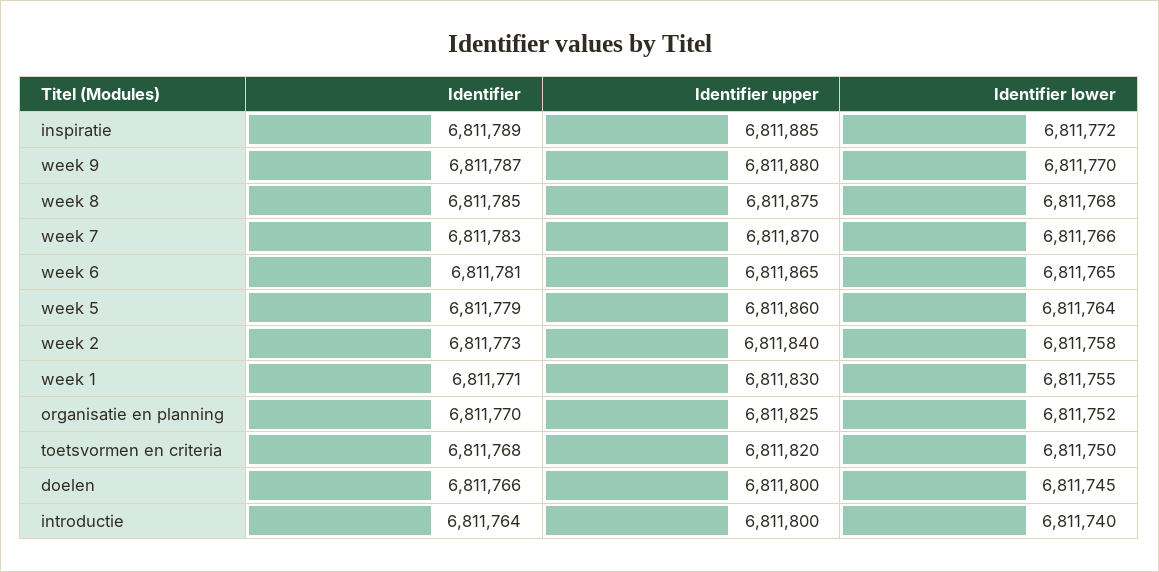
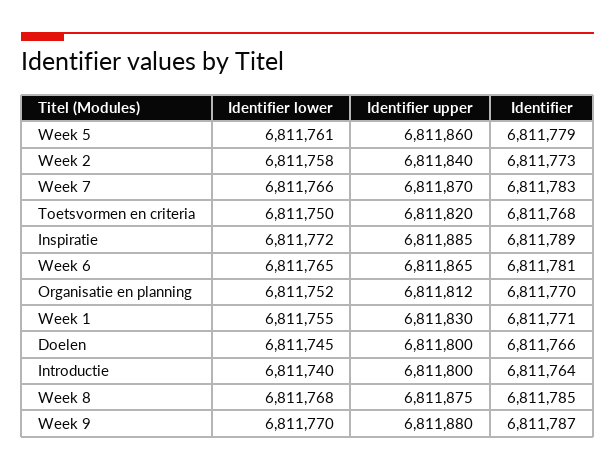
Identifier lower, week 5: 6811764 -> 6811761
Identifier upper, organisatie en planning: 6811825 -> 6811812

